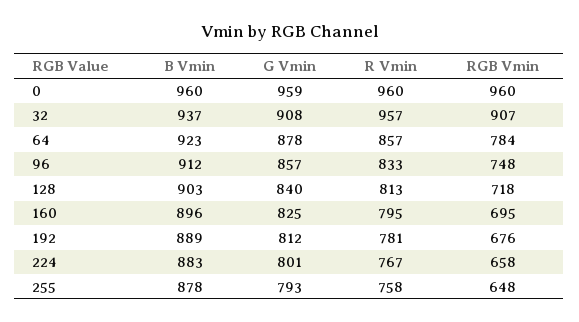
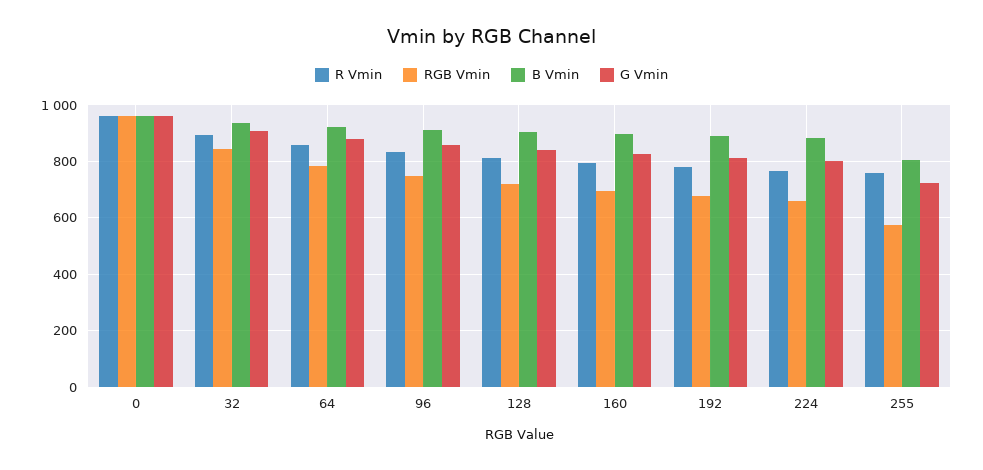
R Vmin, 32: 957 -> 900
RGB Vmin, 32: 907 -> 850
B Vmin, 255: 878 -> 800
G Vmin, 255: 793 -> 725
RGB Vmin, 255: 648 -> 575

